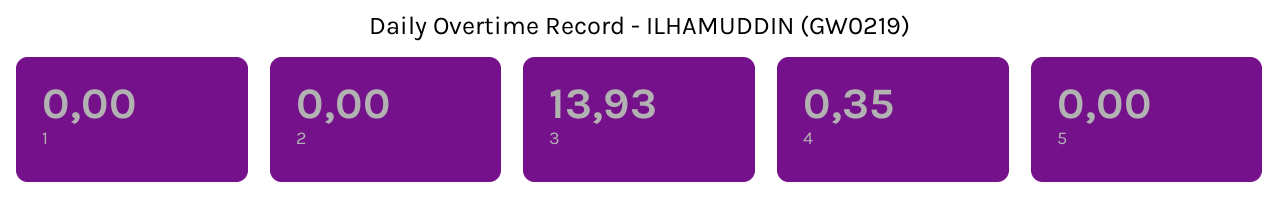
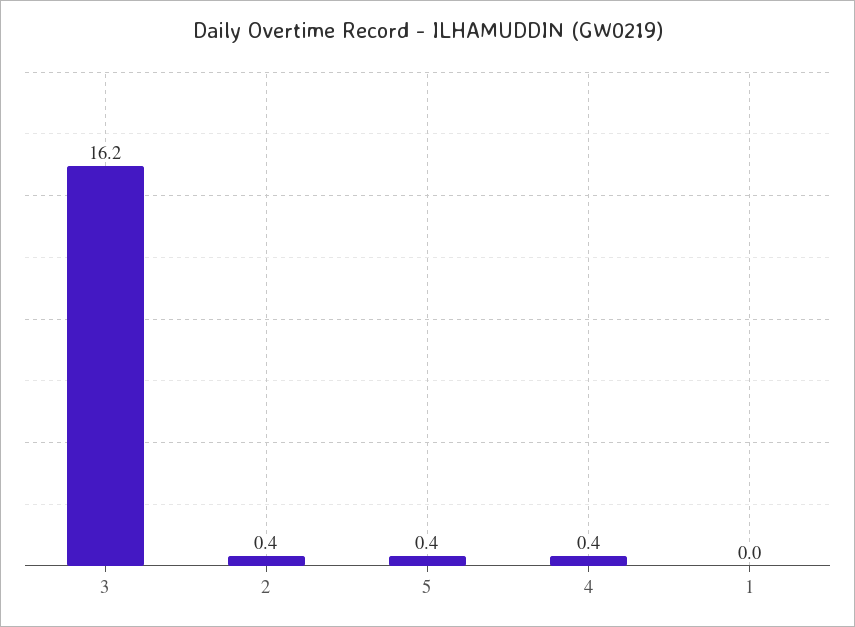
2: 0 -> 0.4
3: 13.93 -> 16.2
5: 0 -> 0.4

